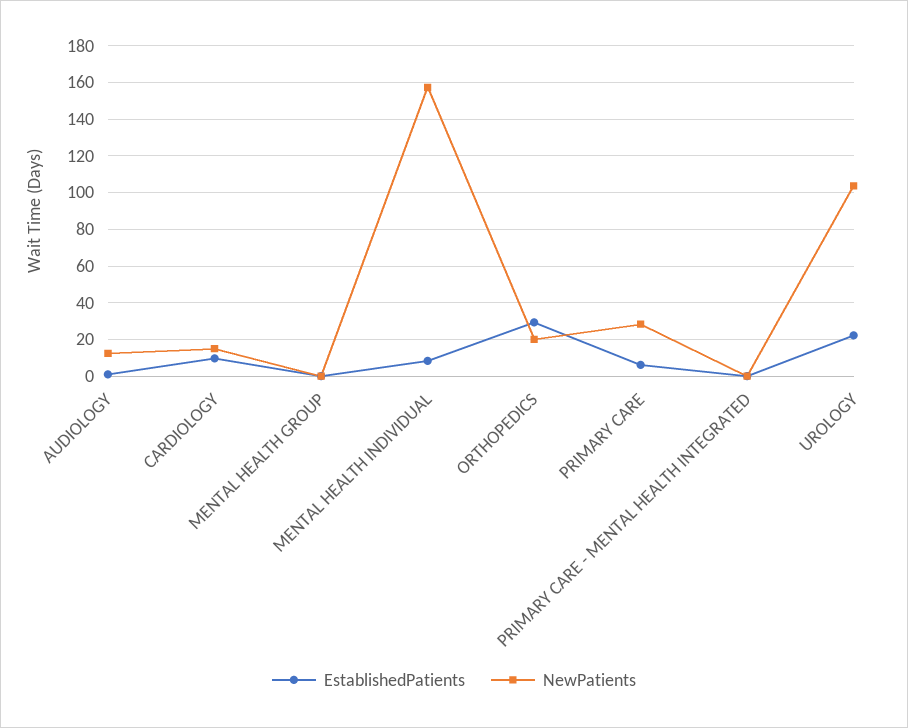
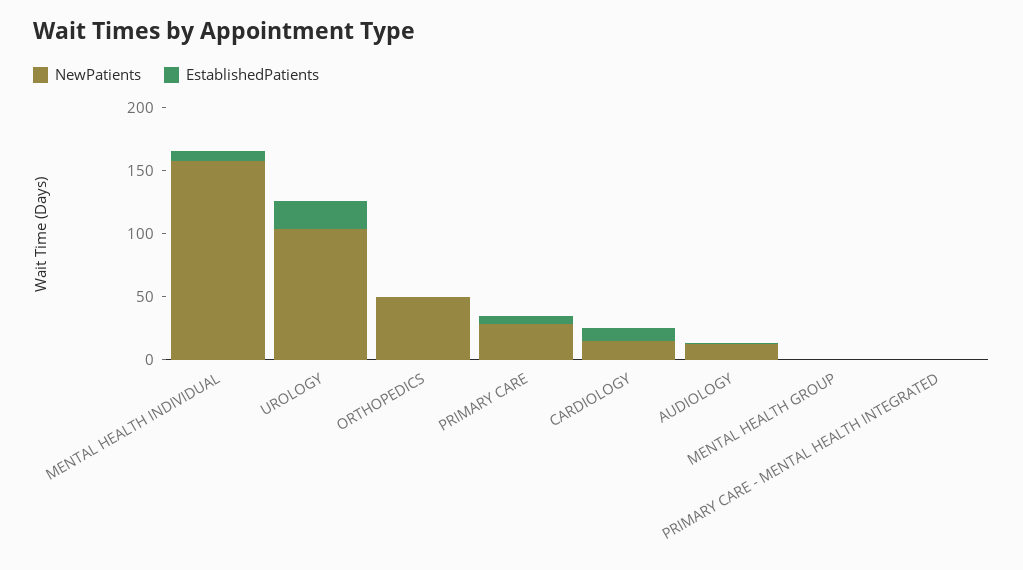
EstablishedPatients, ORTHOPEDICS: 30 -> 0
NewPatients, ORTHOPEDICS: 20 -> 50

